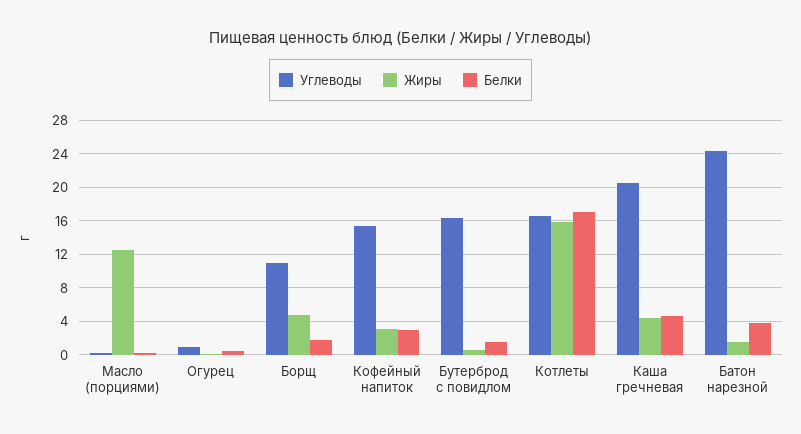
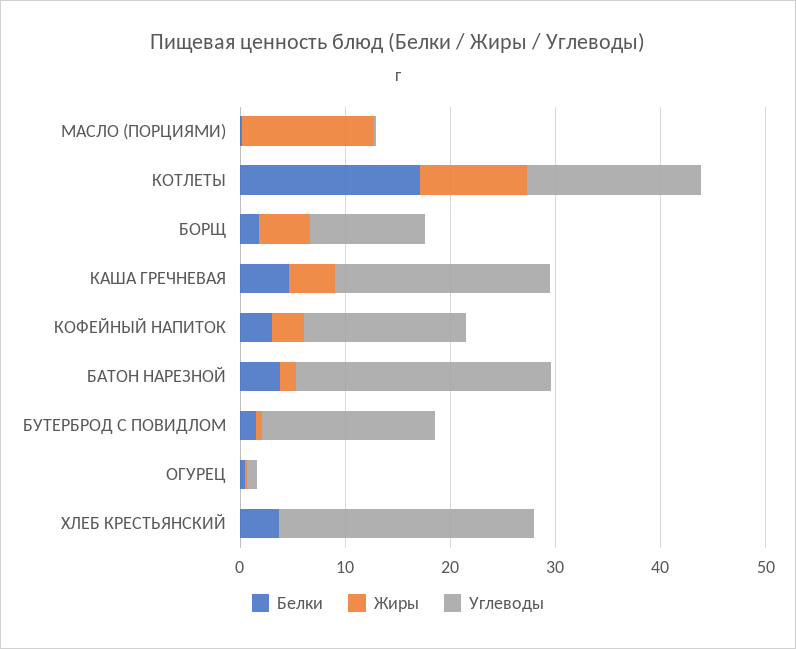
Жиры, Котлеты: 16 -> 10
Белки, ХЛЕБ КРЕСТЬЯНСКИЙ: none -> 4
Жиры, ХЛЕБ КРЕСТЬЯНСКИЙ: none -> 0
Углеводы, ХЛЕБ КРЕСТЬЯНСКИЙ: none -> 24

